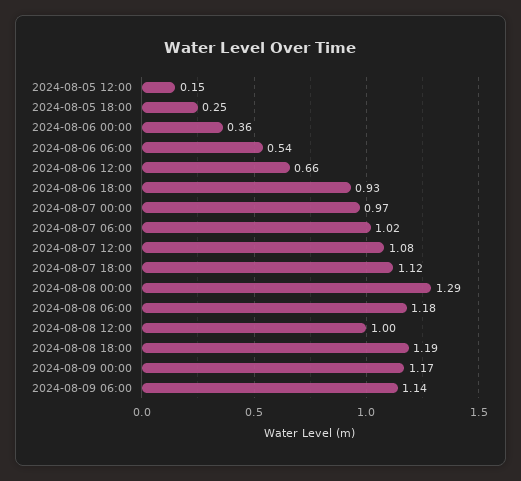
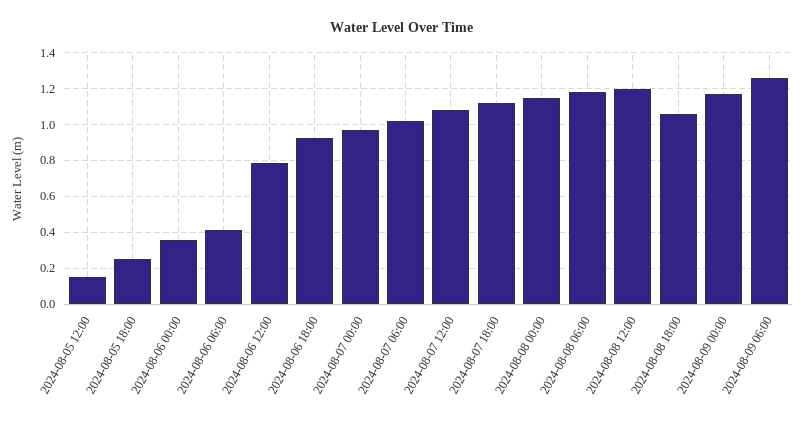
2024-08-06 06:00: 0.54 -> 0.4
2024-08-06 12:00: 0.66 -> 0.8
2024-08-08 00:00: 1.29 -> 1.15
2024-08-08 12:00: 1 -> 1.2
2024-08-08 18:00: 1.19 -> 1.05
2024-08-09 06:00: 1.14 -> 1.25

